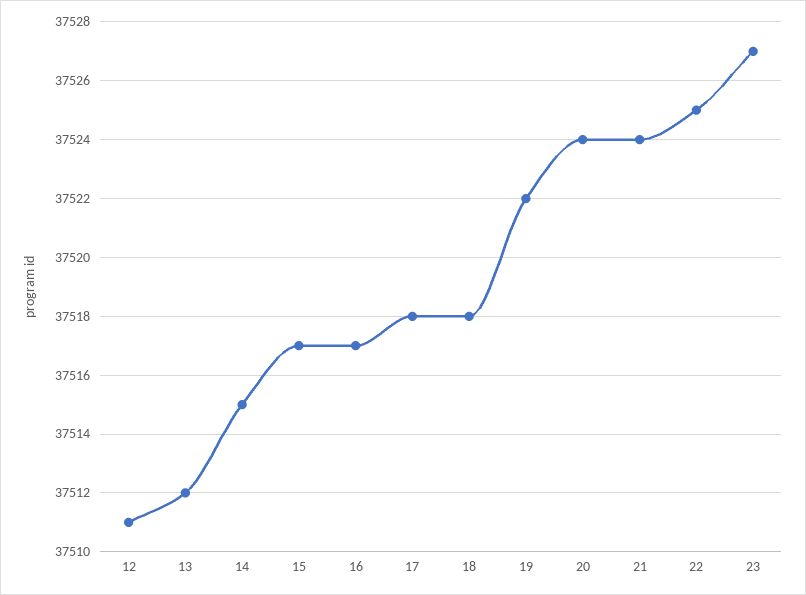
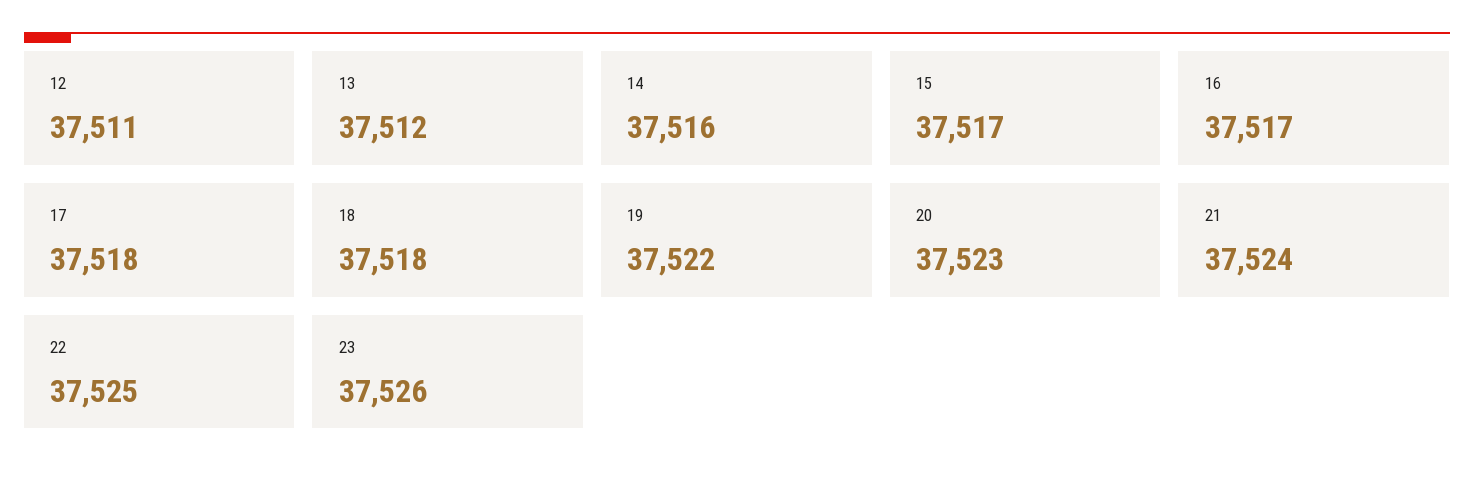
14: 37515 -> 37516
20: 37524 -> 37523
23: 37527 -> 37526

